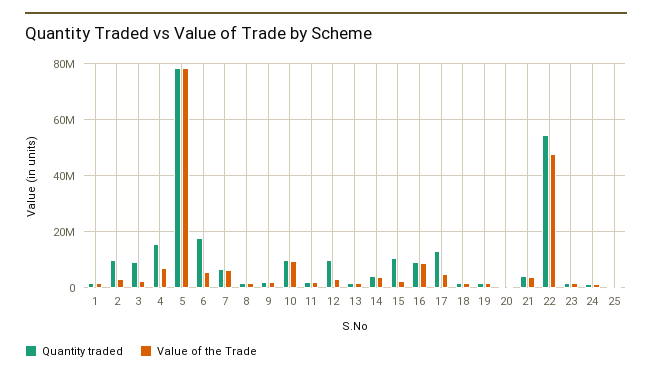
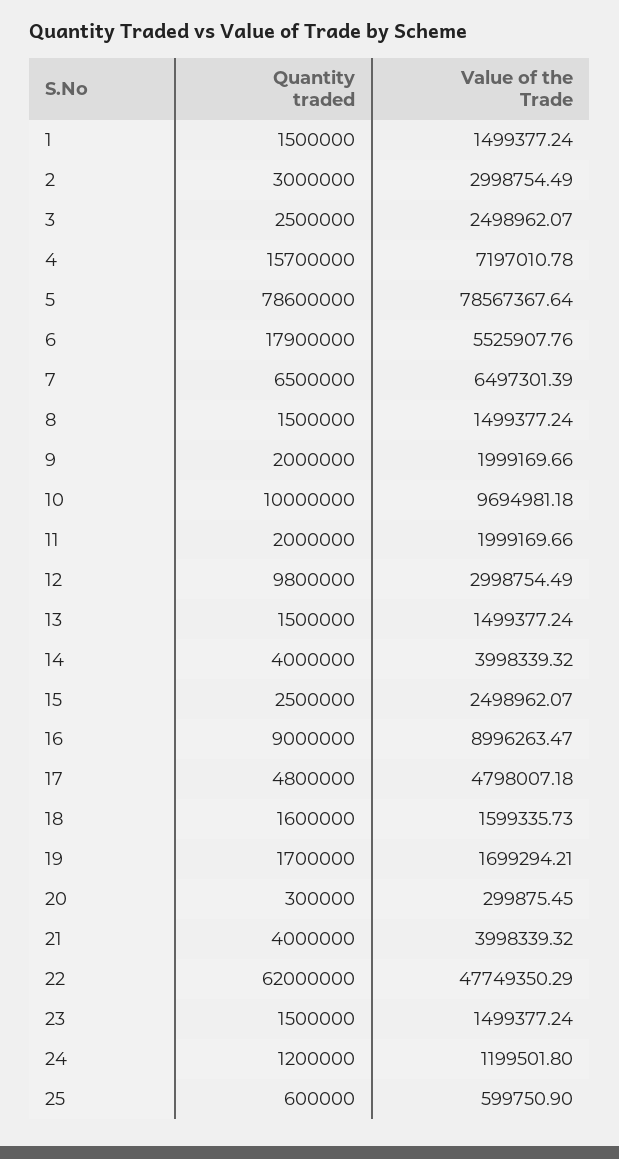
Quantity traded, 2: 10000000 -> 3000000
Quantity traded, 3: 10000000 -> 2500000
Quantity traded, 15: 10000000 -> 2500000
Quantity traded, 17: 12500000 -> 4800000
Quantity traded, 22: 55000000 -> 62000000

